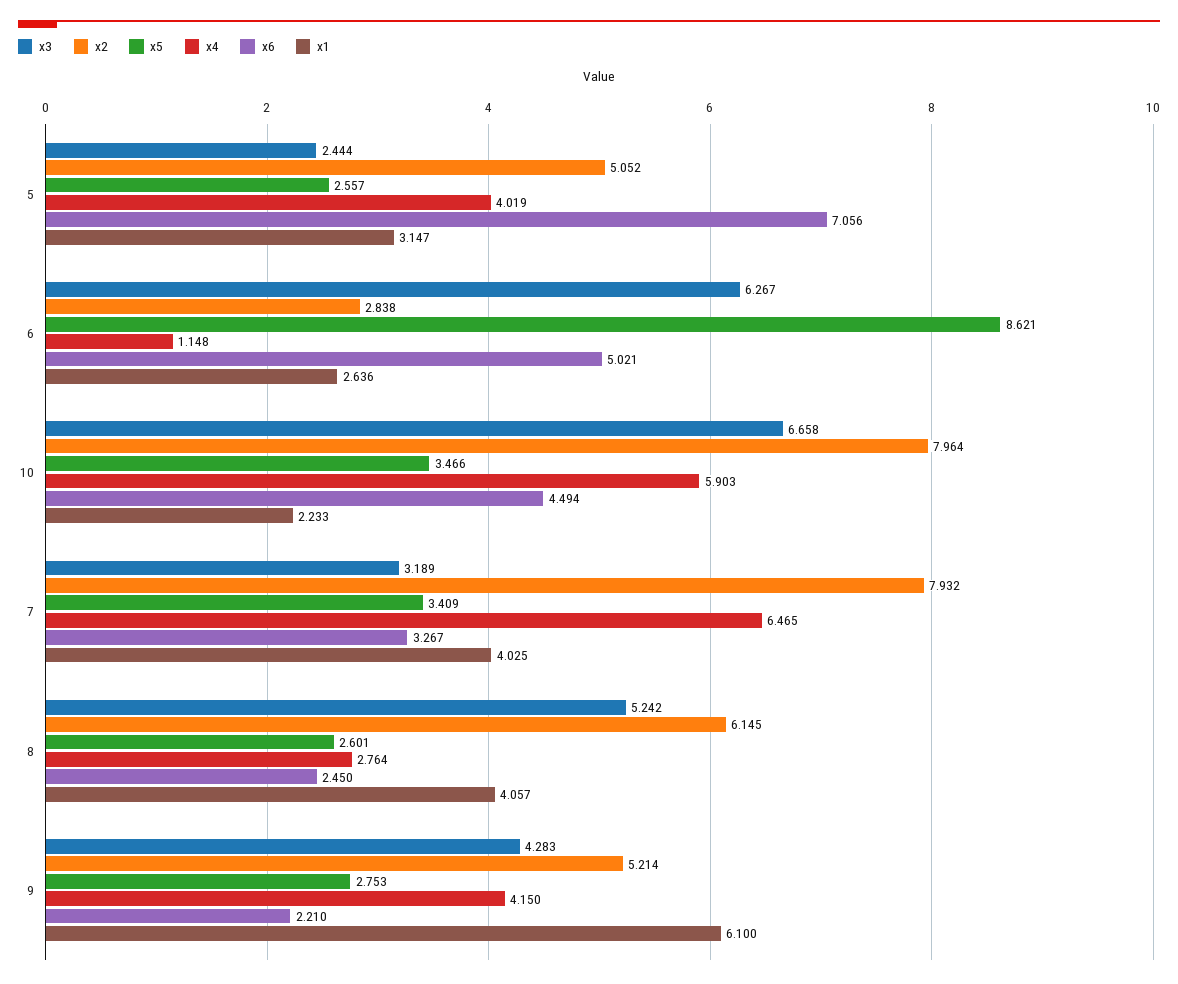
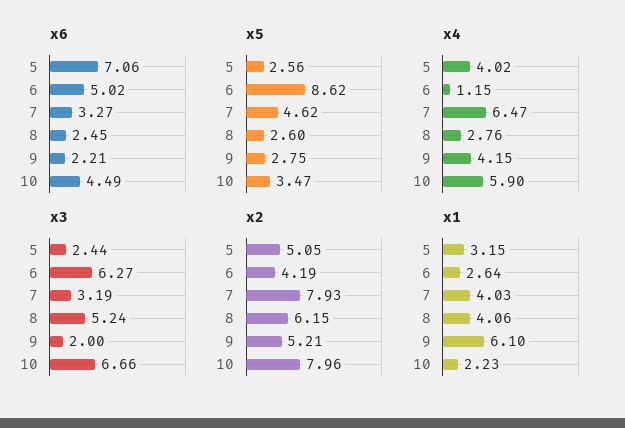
x2, 6: 2.838 -> 4.19
x5, 7: 3.409 -> 4.62
x3, 9: 4.283 -> 2

